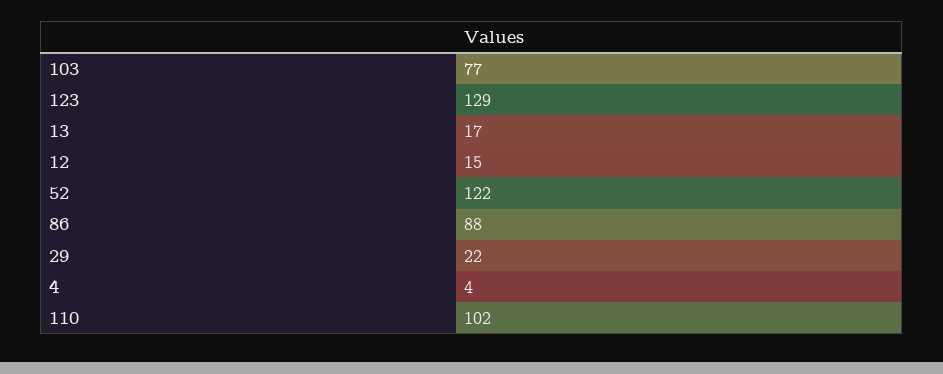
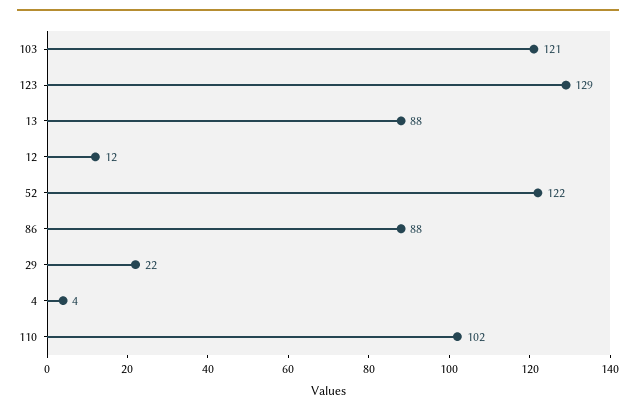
103: 77 -> 121
13: 17 -> 88
12: 15 -> 12

